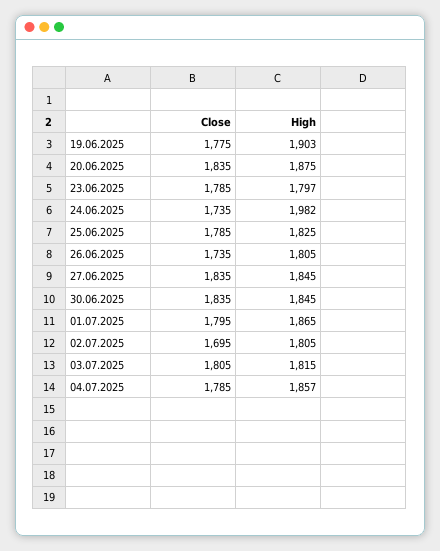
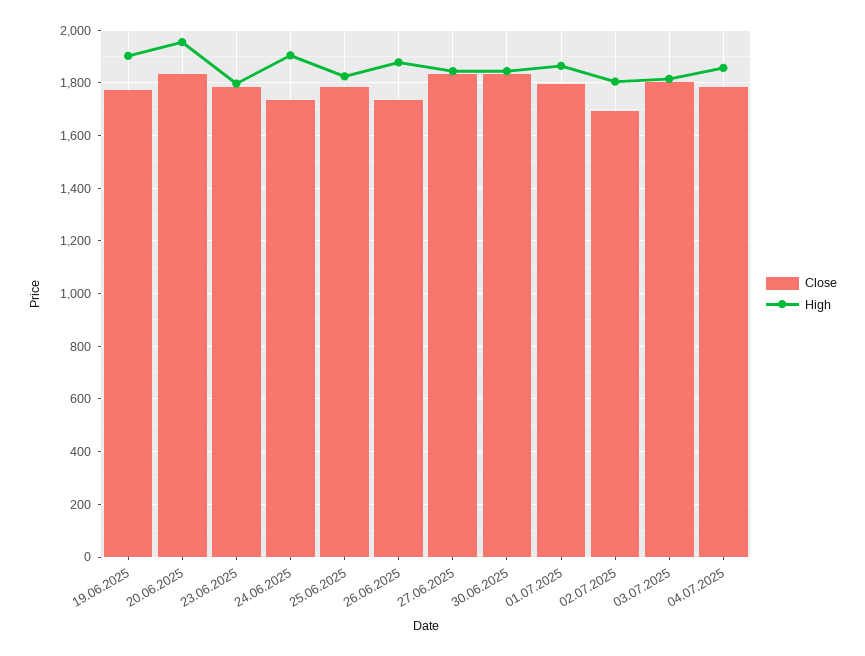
High, 20.06.2025: 1875 -> 1950
High, 24.06.2025: 1982 -> 1900
High, 26.06.2025: 1805 -> 1875

